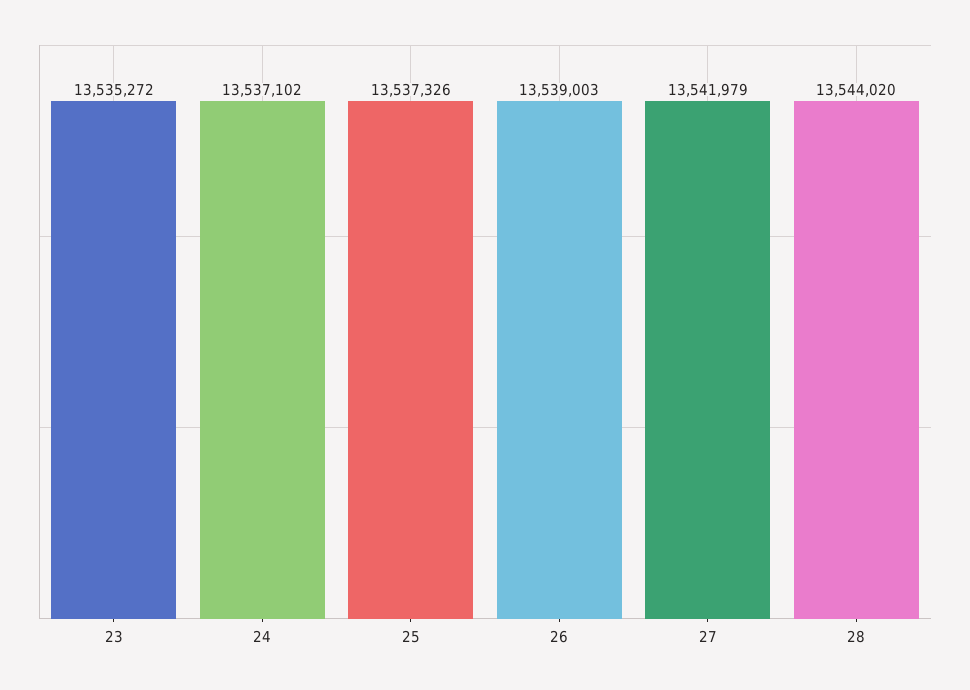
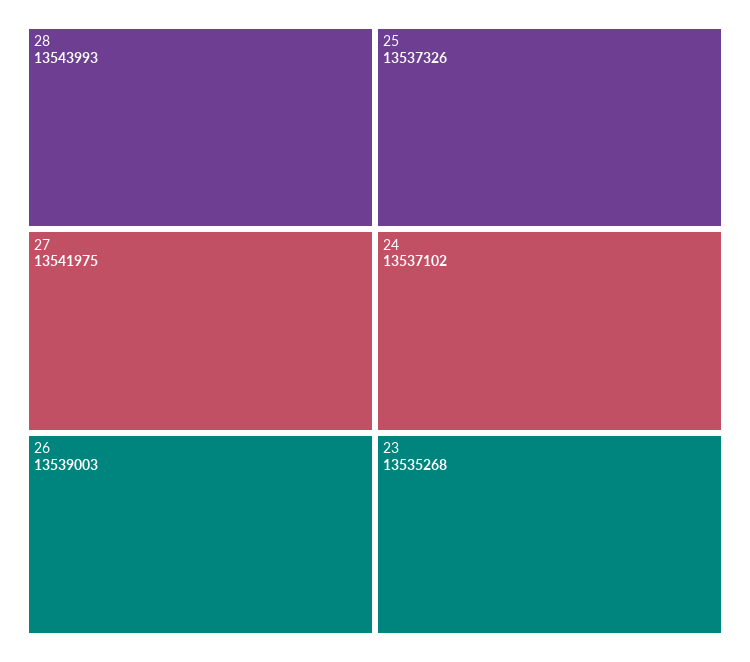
23: 13535272 -> 13535268
27: 13541979 -> 13541975
28: 13544020 -> 13543993

